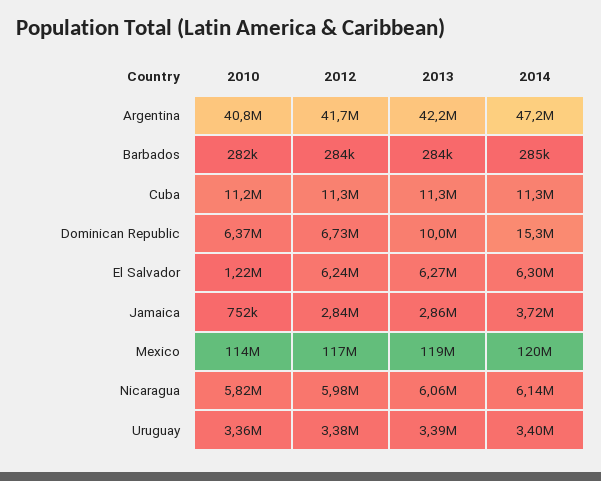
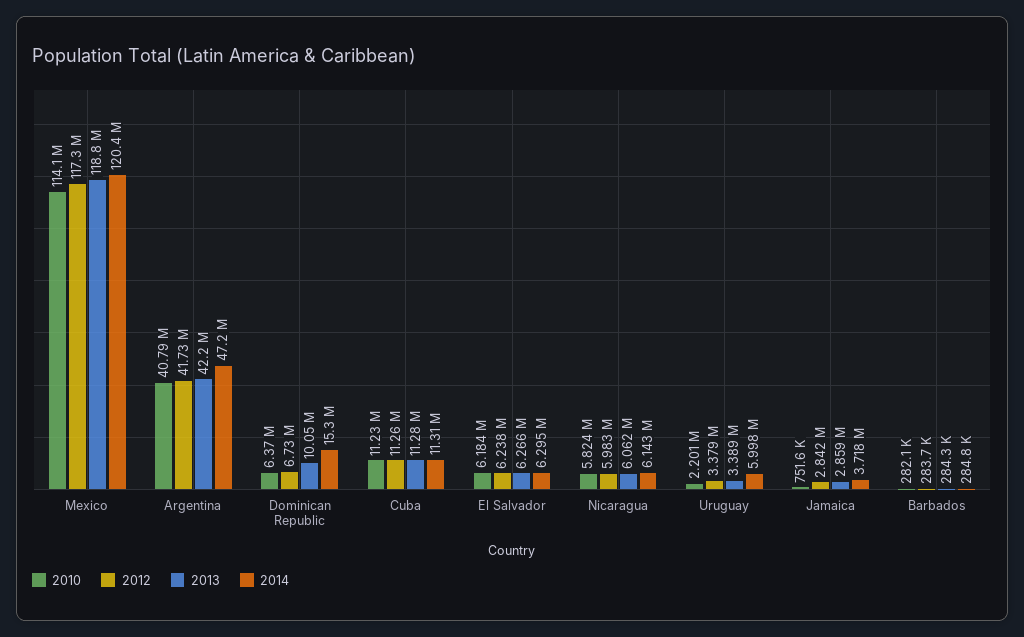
2010, El Salvador: 1220000 -> 6184000
2010, Uruguay: 3360000 -> 2201000
2014, Uruguay: 3400000 -> 5998000

